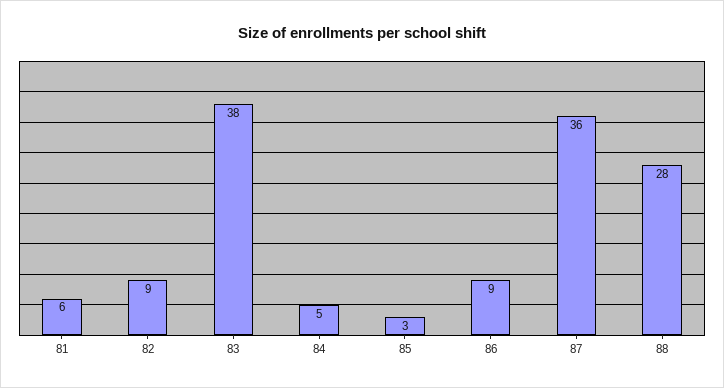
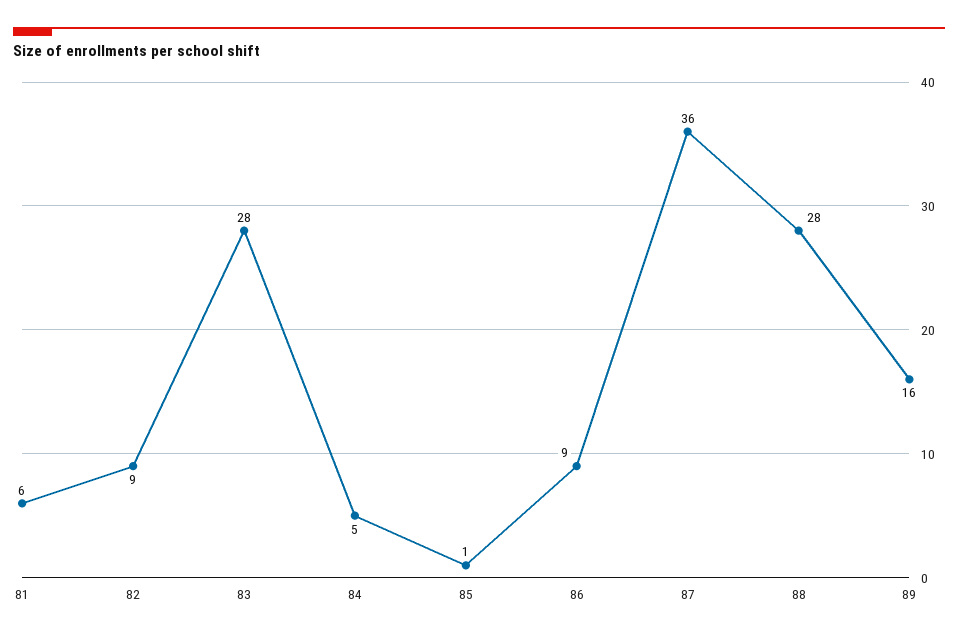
83: 38 -> 28
85: 3 -> 1
89: none -> 16

